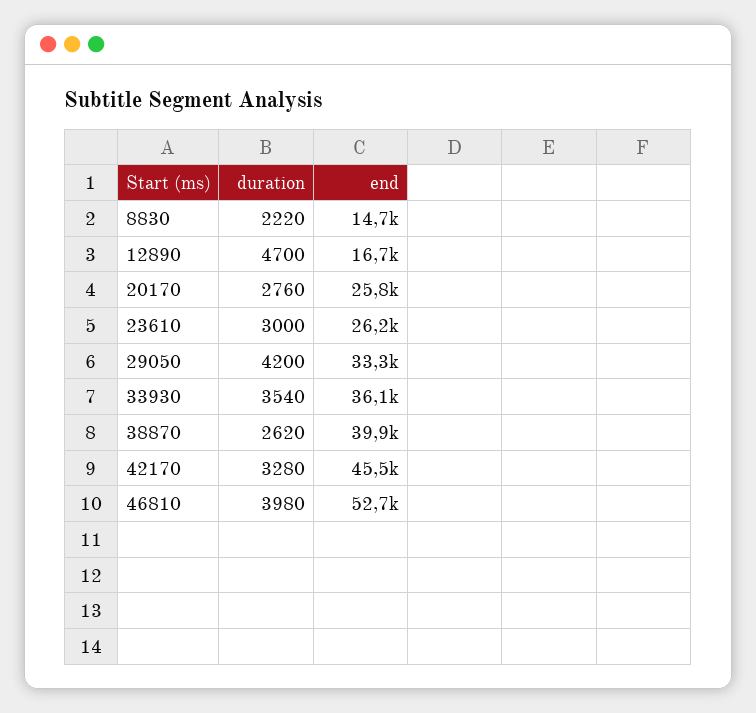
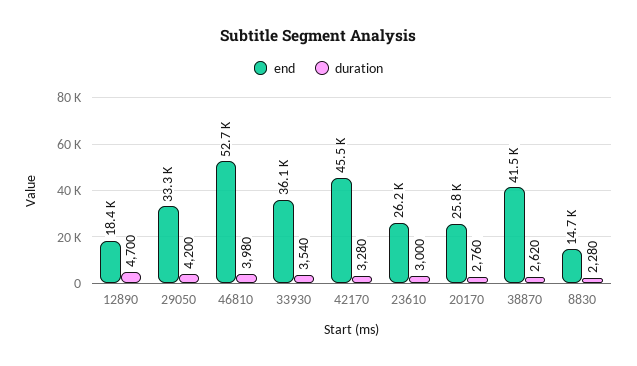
duration, 8830: 2220 -> 2280
end, 12890: 16700 -> 18400
end, 38870: 39900 -> 41500

